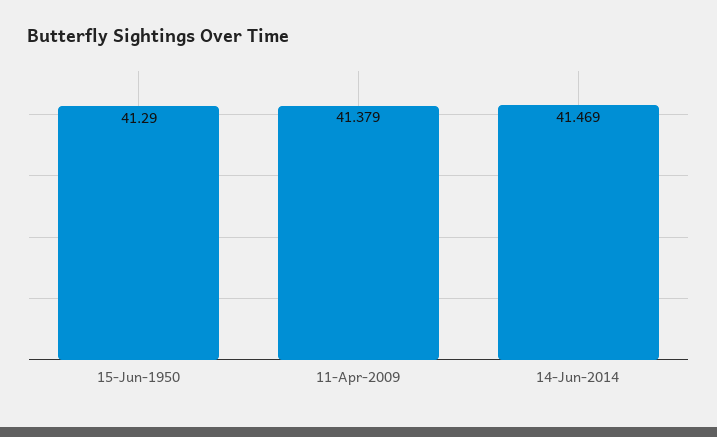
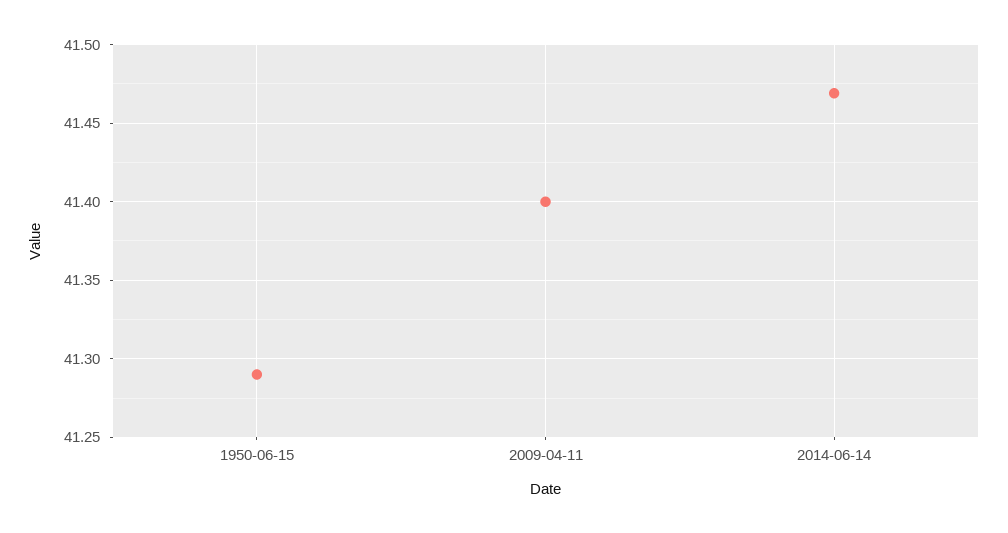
11-Apr-2009: 41.379 -> 41.4

